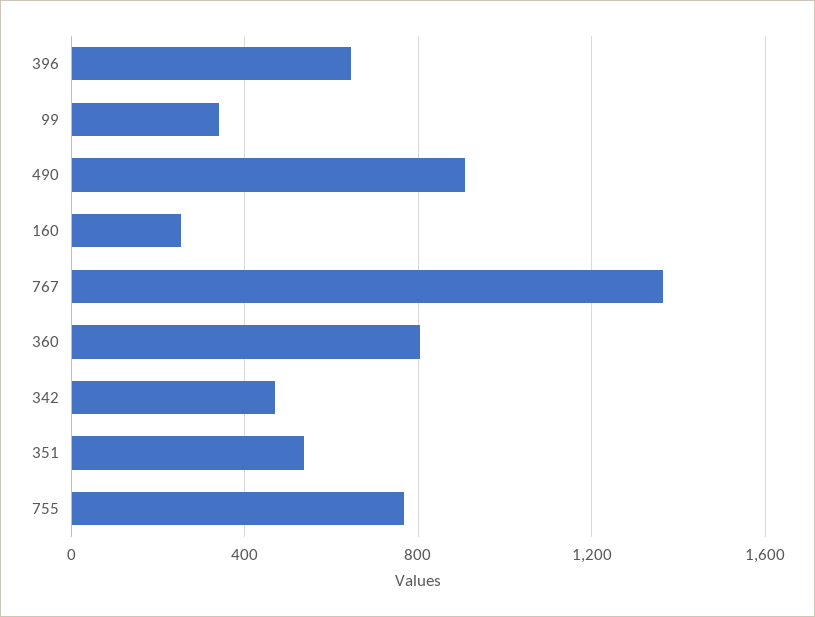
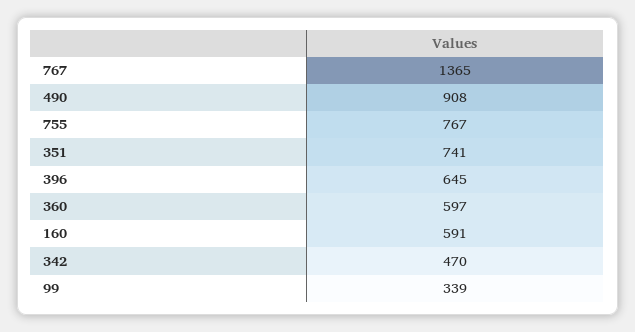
160: 250 -> 591
360: 800 -> 597
351: 550 -> 741

